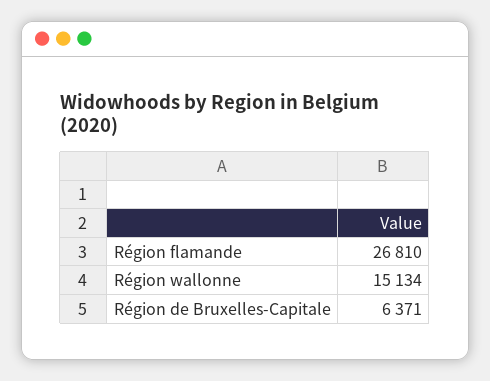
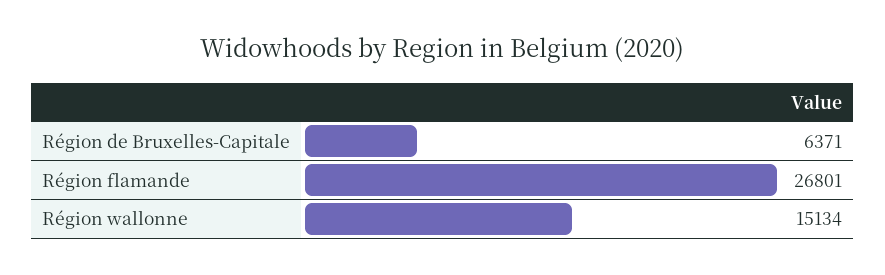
Région flamande: 26810 -> 26801

